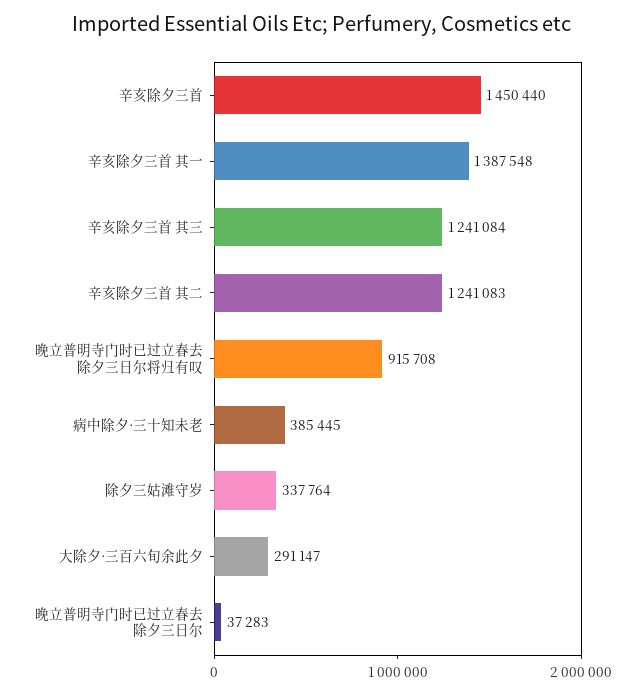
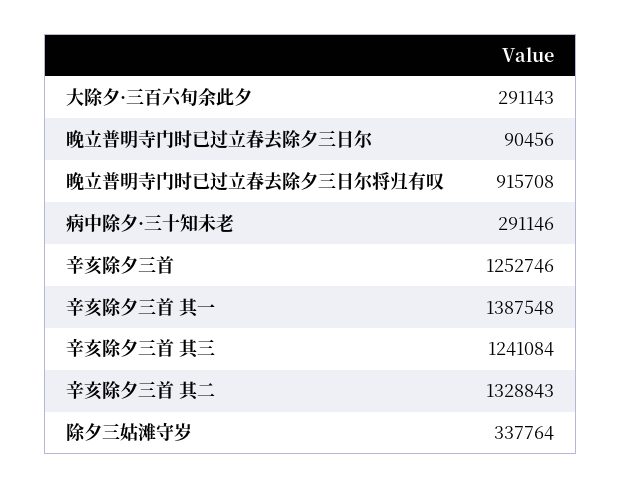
辛亥除夕三首: 1450440 -> 1252746
辛亥除夕三首 其二: 1241083 -> 1328843
病中除夕·三十知未老: 385445 -> 291146
大除夕·三百六旬余此夕: 291147 -> 291143
晚立普明寺门时已过立春去除夕三日尔: 37283 -> 90456

